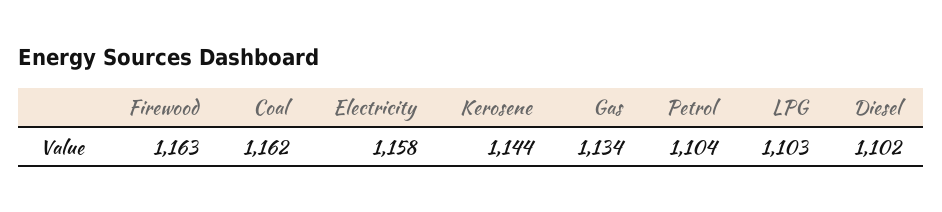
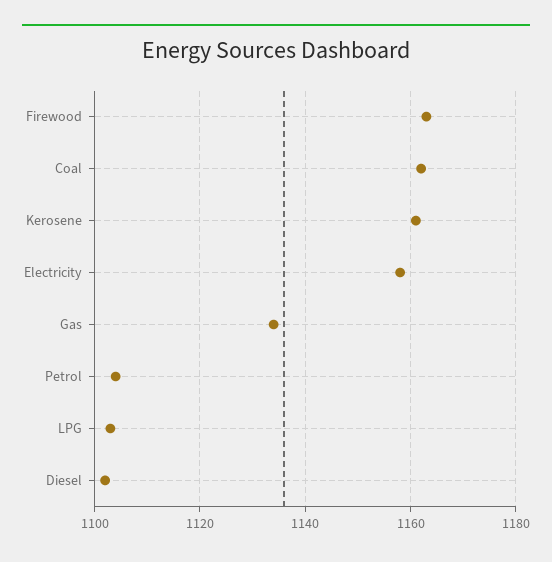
Kerosene: 1144 -> 1160

